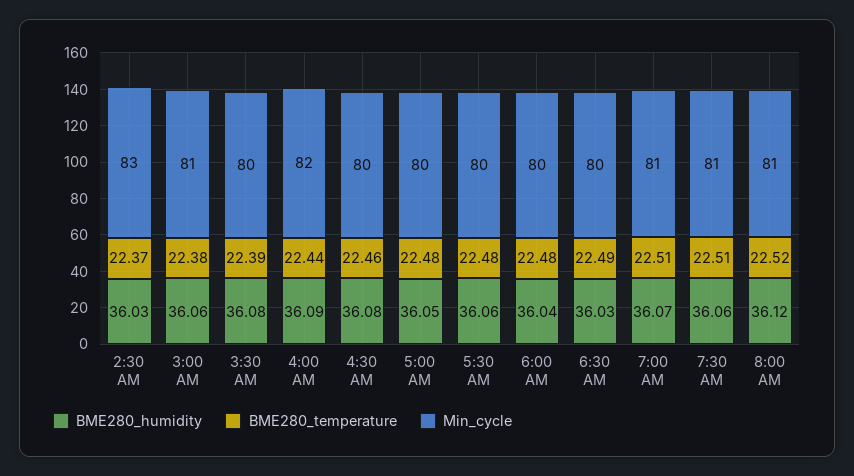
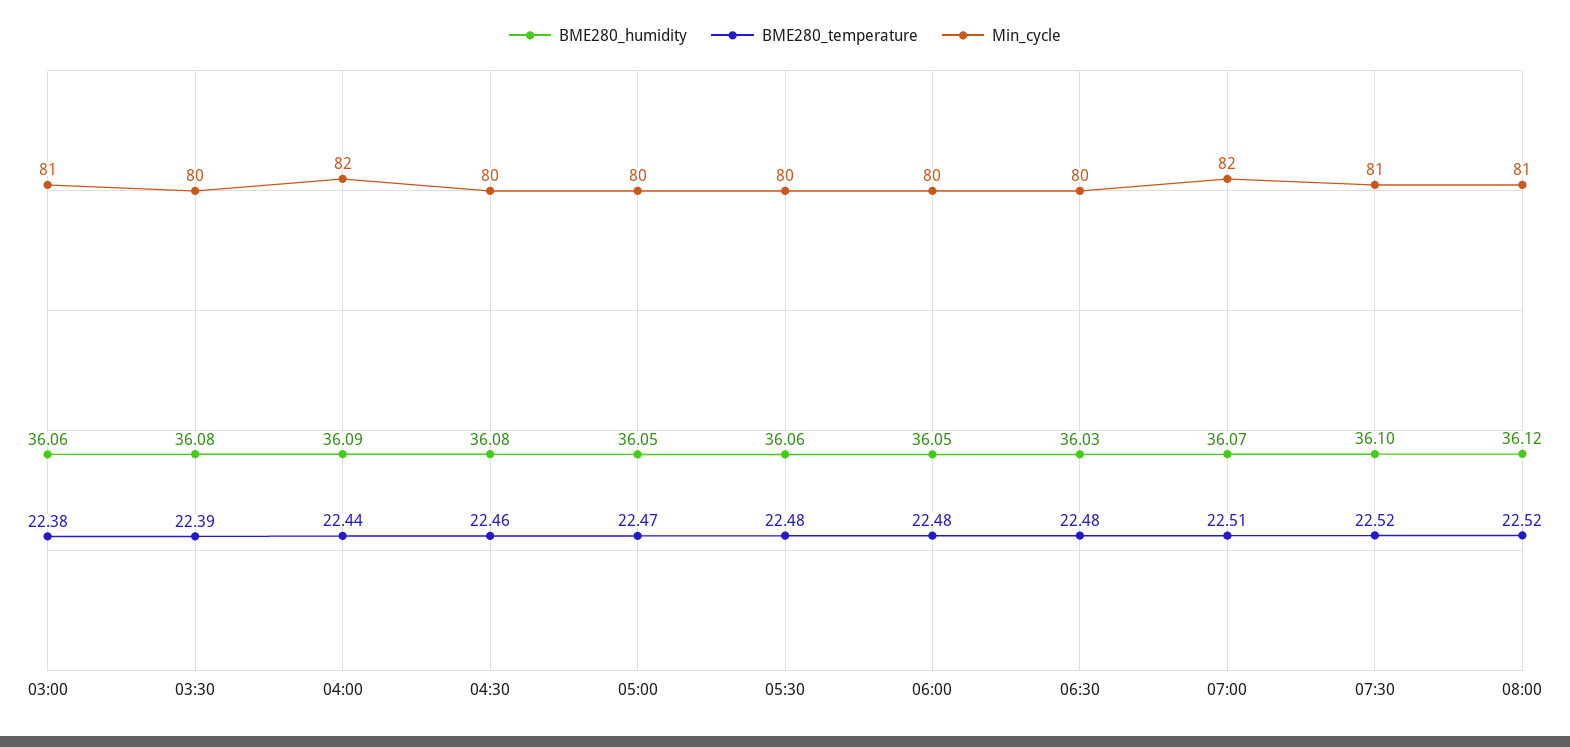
BME280_humidity, 2:30 AM: 36.03 -> none
BME280_temperature, 2:30 AM: 22.37 -> none
Min_cycle, 2:30 AM: 83 -> none
BME280_temperature, 5:00 AM: 22.48 -> 22.47
BME280_humidity, 6:00 AM: 36.04 -> 36.05
BME280_temperature, 6:30 AM: 22.49 -> 22.48
Min_cycle, 7:00 AM: 81 -> 82
BME280_humidity, 7:30 AM: 36.06 -> 36.1
BME280_temperature, 7:30 AM: 22.51 -> 22.52

